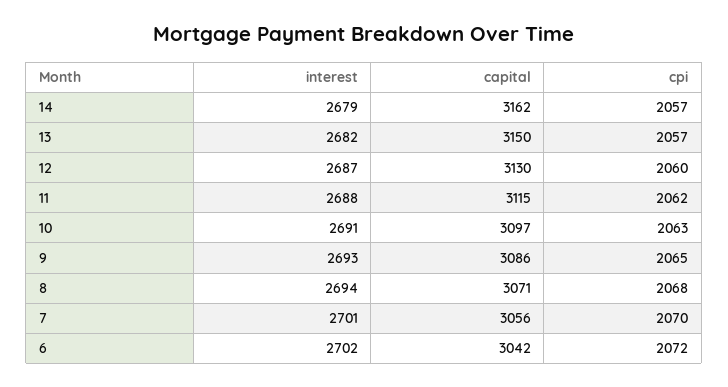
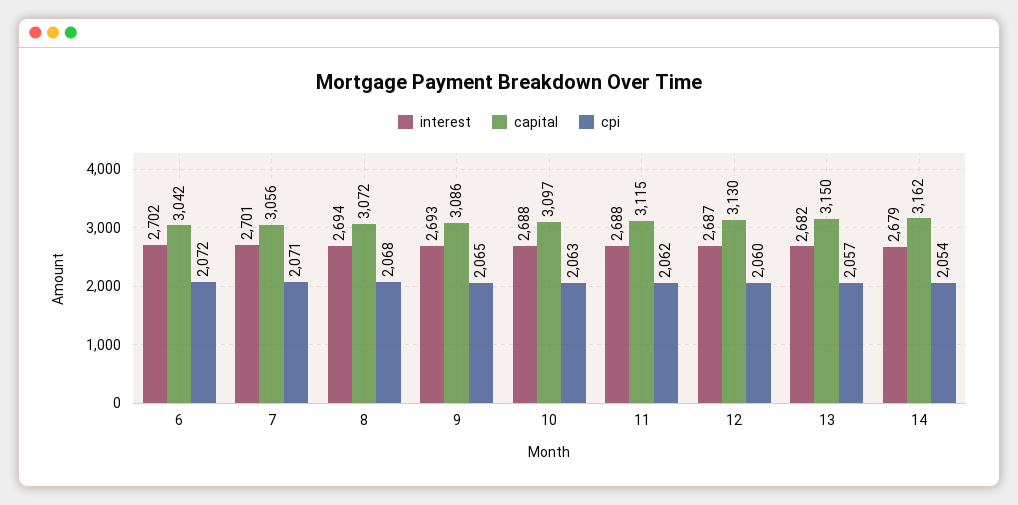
cpi, 14: 2057 -> 2054
interest, 10: 2691 -> 2688
capital, 8: 3071 -> 3072
cpi, 7: 2070 -> 2071

